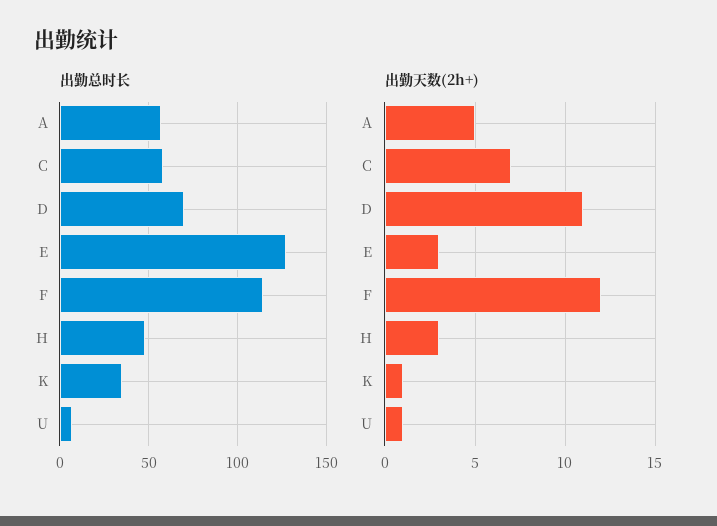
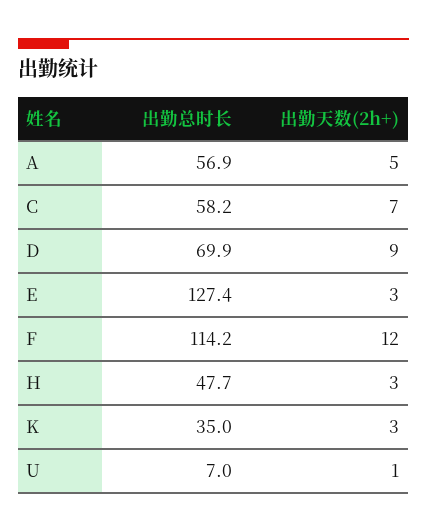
出勤天数(2h+), D: 11 -> 9
出勤天数(2h+), K: 1 -> 3

